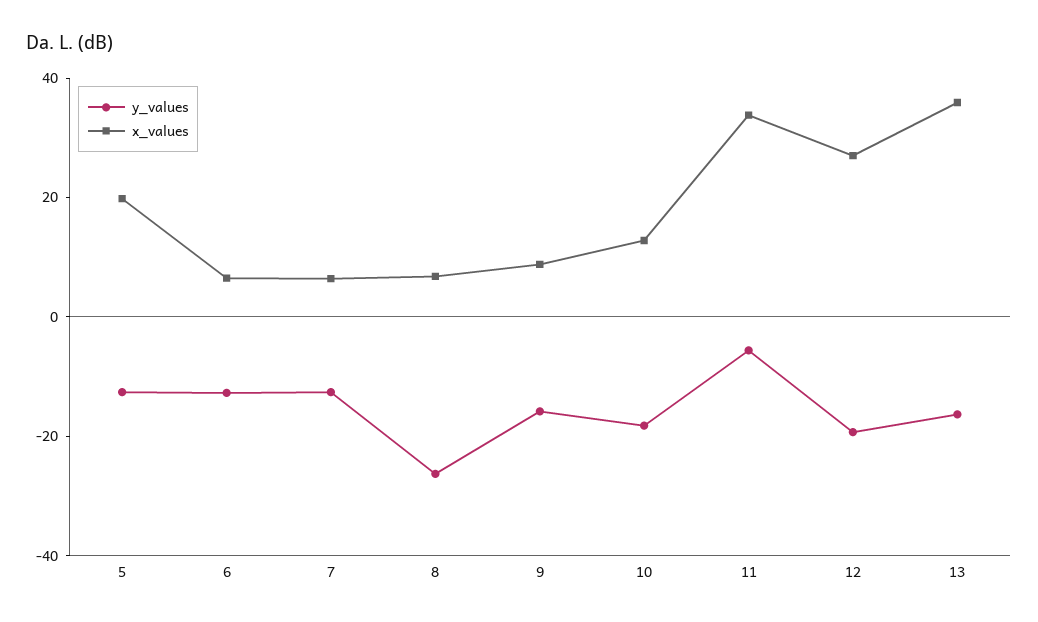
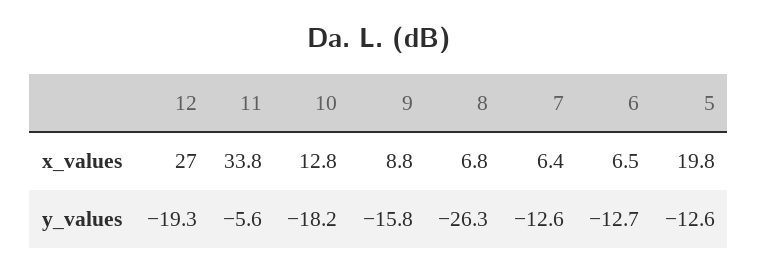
y_values, 13: -15 -> none
x_values, 13: 35 -> none

